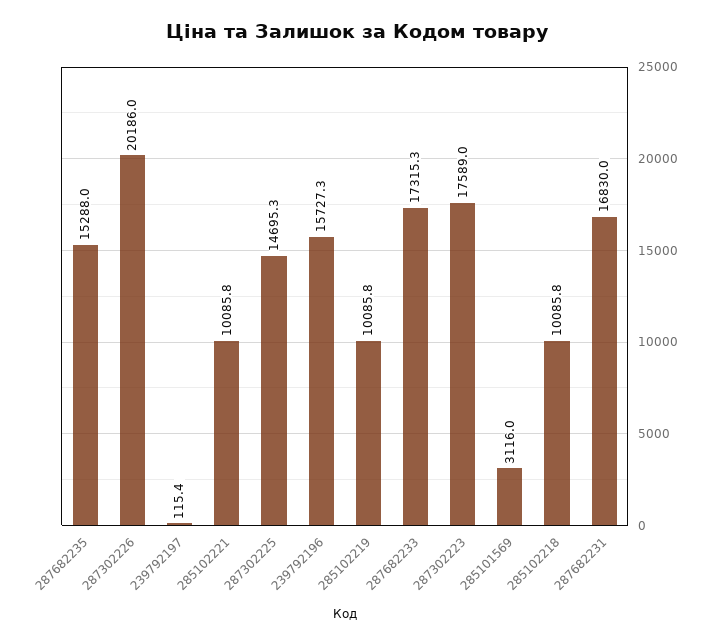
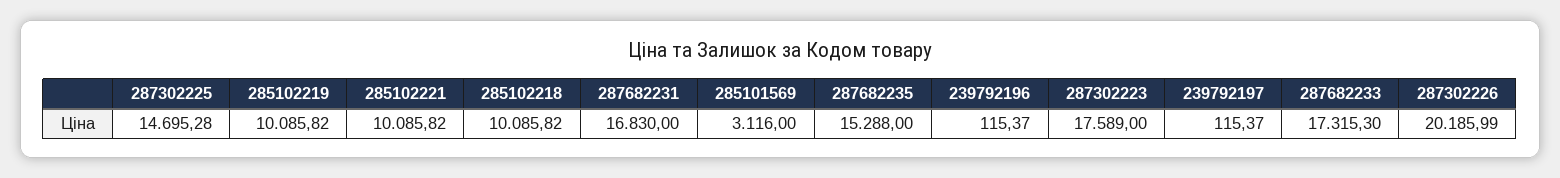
239792196: 15727.3 -> 115.37

